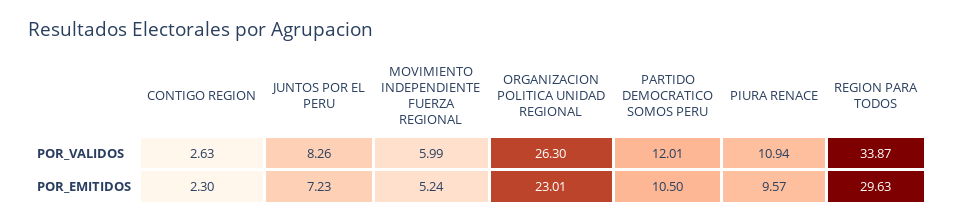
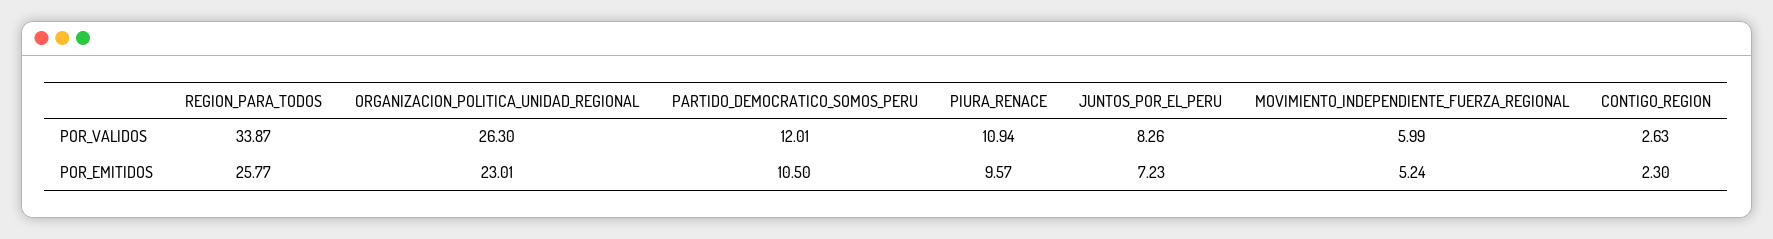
REGION PARA TODOS, POR_EMITIDOS: 29.63 -> 25.77

